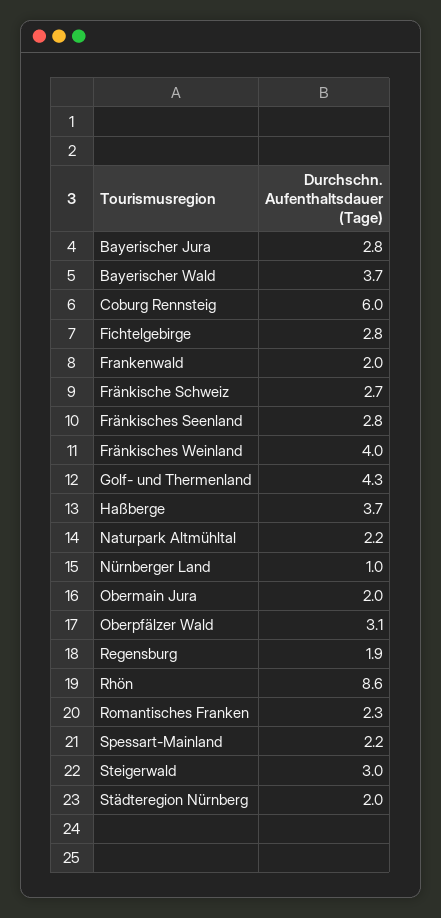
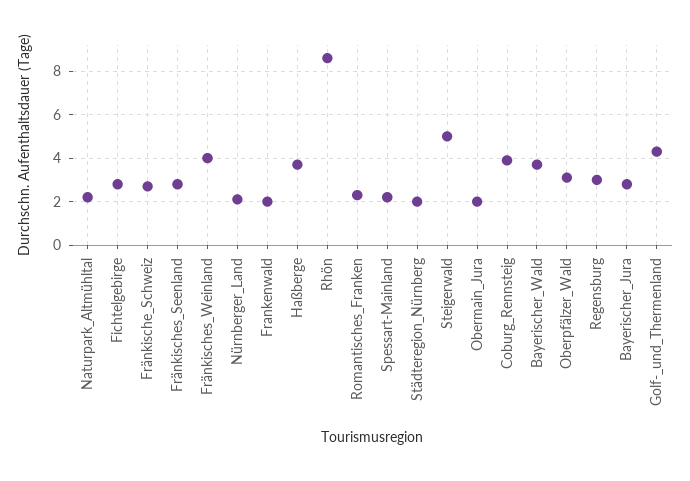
Coburg Rennsteig: 6 -> 4
Nürnberger Land: 1 -> 2
Regensburg: 1.9 -> 3
Steigerwald: 3 -> 5

